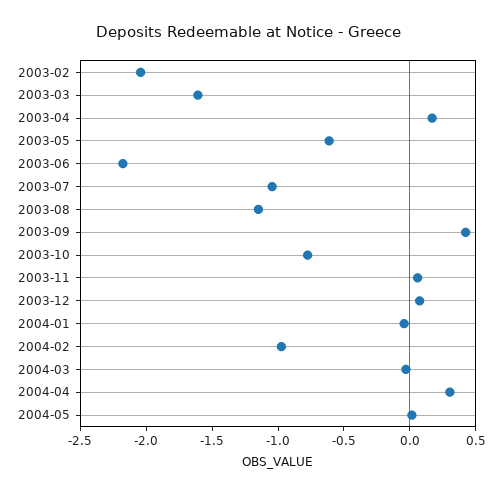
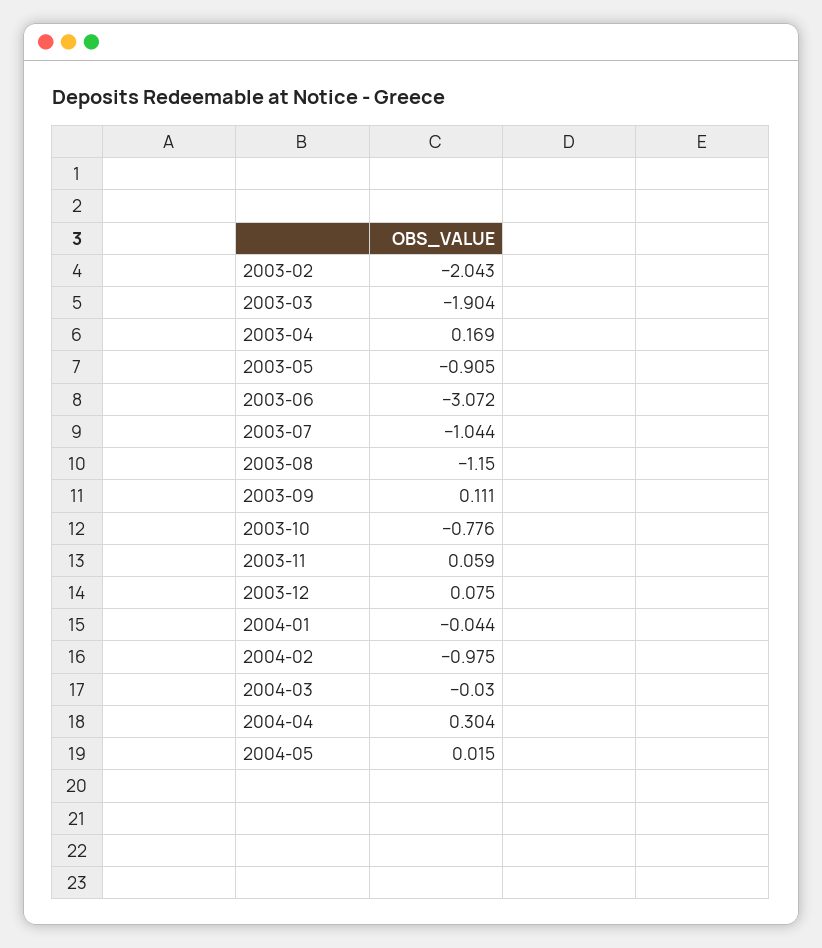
2003-03: -1.6 -> -1.904
2003-05: -0.6 -> -0.905
2003-06: -2.2 -> -3.072
2003-09: 0.4 -> 0.111

